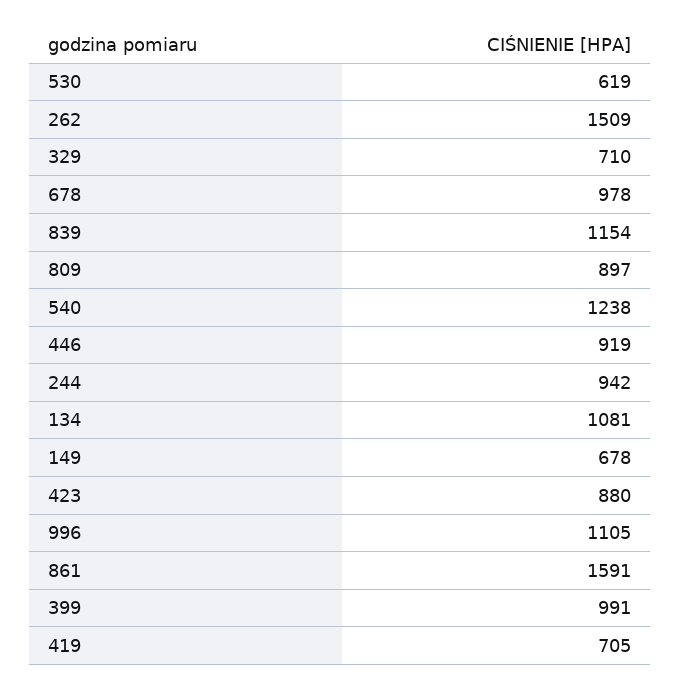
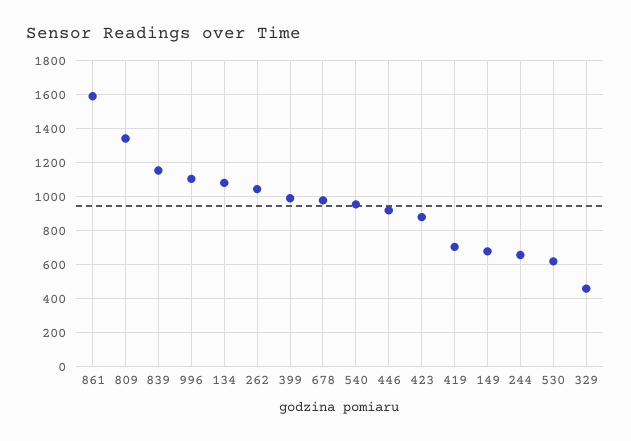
262: 1509 -> 1050
329: 710 -> 450
809: 897 -> 1350
540: 1238 -> 950
244: 942 -> 650

